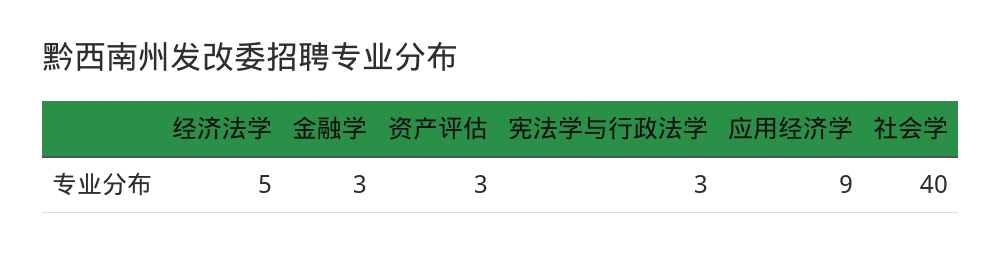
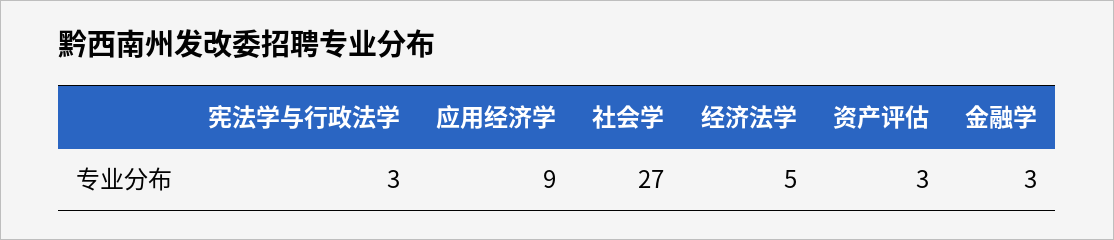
社会学: 40 -> 27

